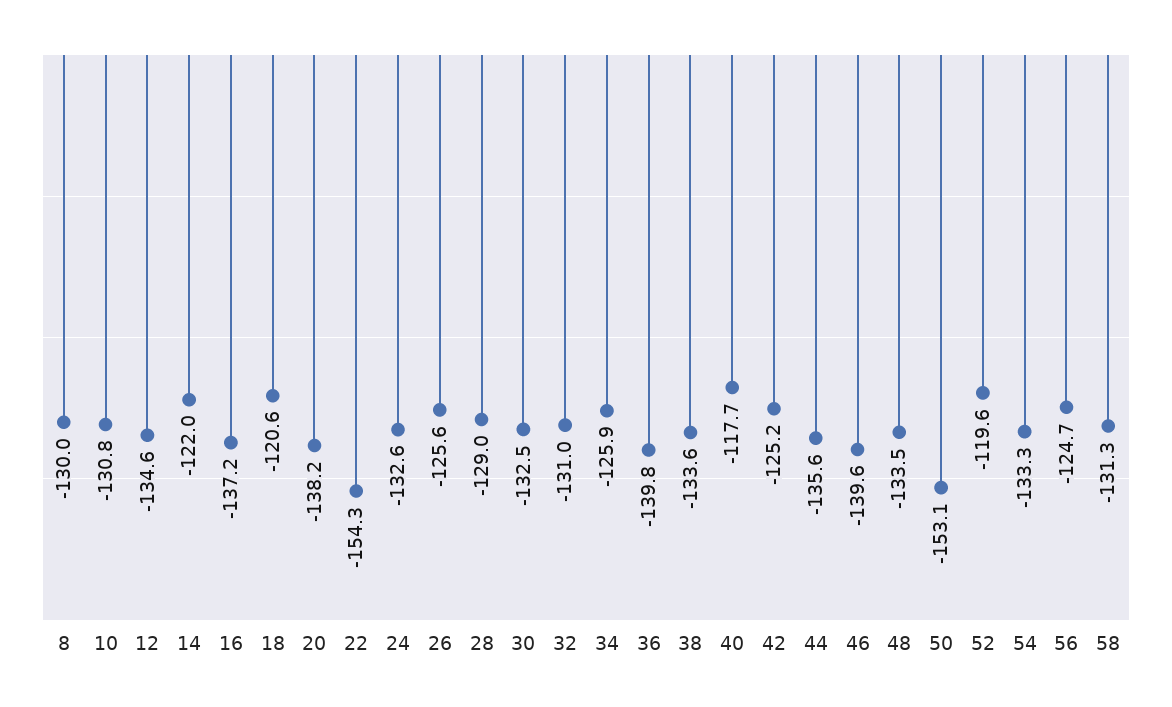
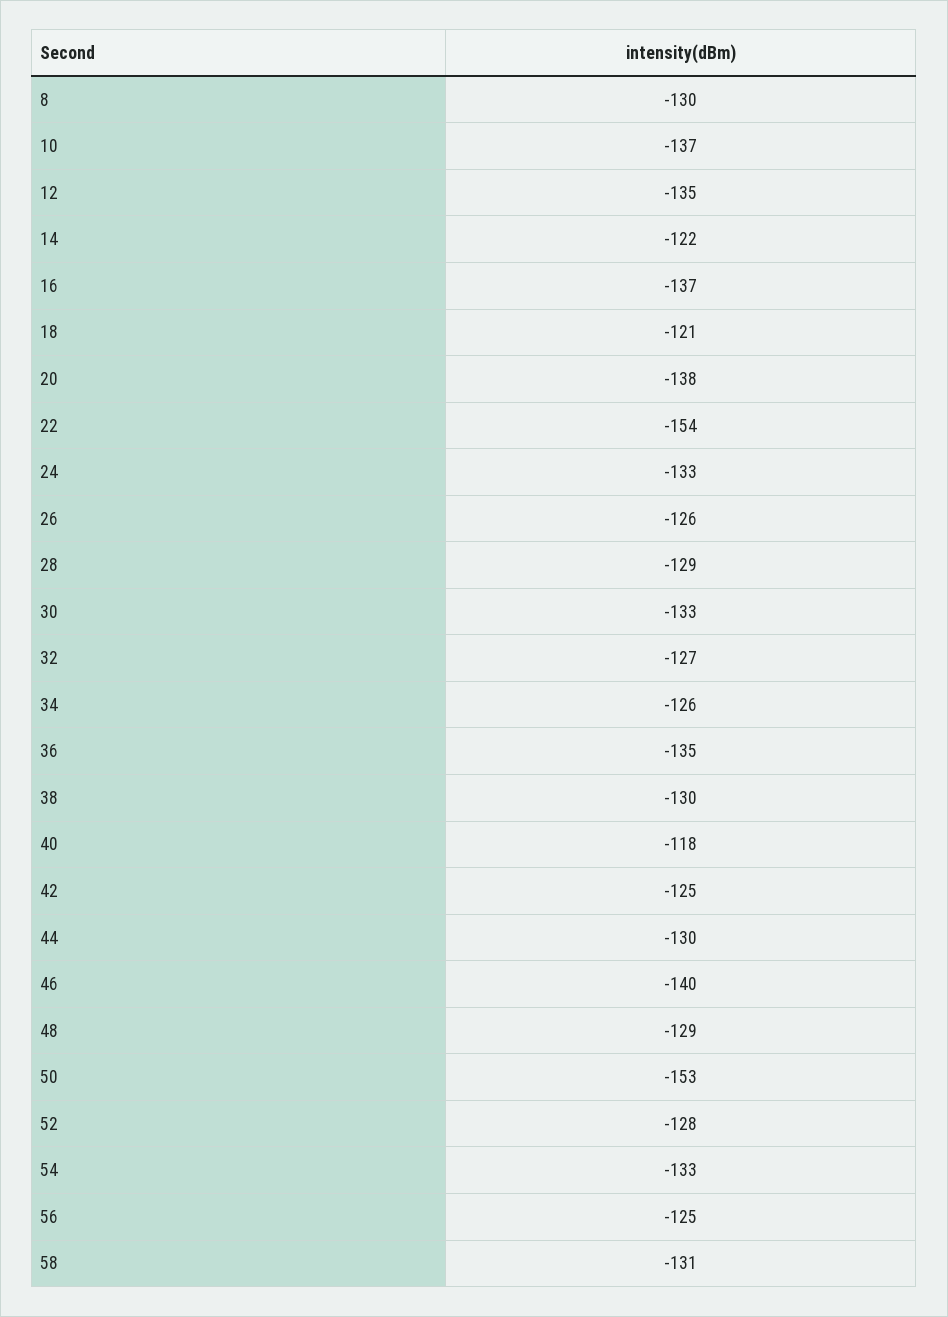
10: -130.8 -> -137
32: -131 -> -127
36: -139.8 -> -135
38: -133.6 -> -130
44: -135.6 -> -130
48: -133.5 -> -129
52: -119.6 -> -128

